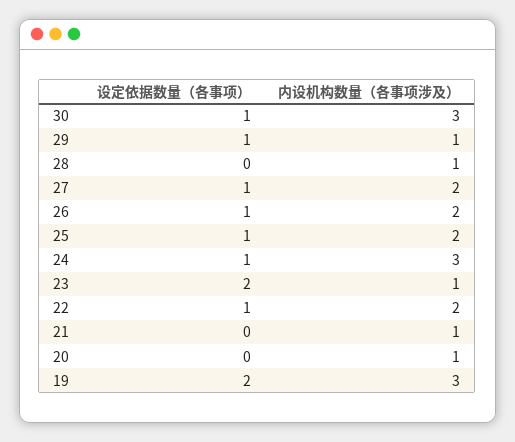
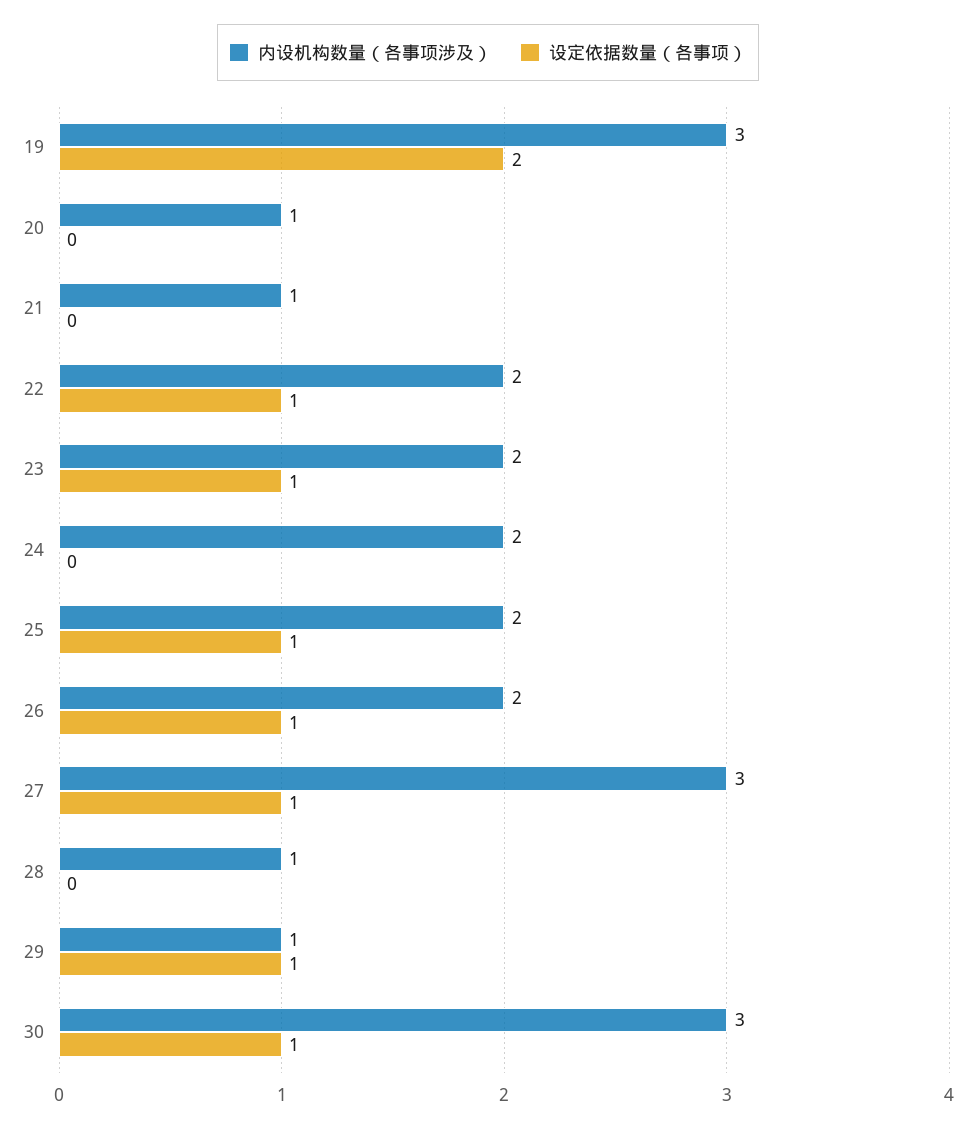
内设机构数量（各事项涉及）, 27: 2 -> 3
设定依据数量（各事项）, 24: 1 -> 0
内设机构数量（各事项涉及）, 24: 3 -> 2
设定依据数量（各事项）, 23: 2 -> 1
内设机构数量（各事项涉及）, 23: 1 -> 2

